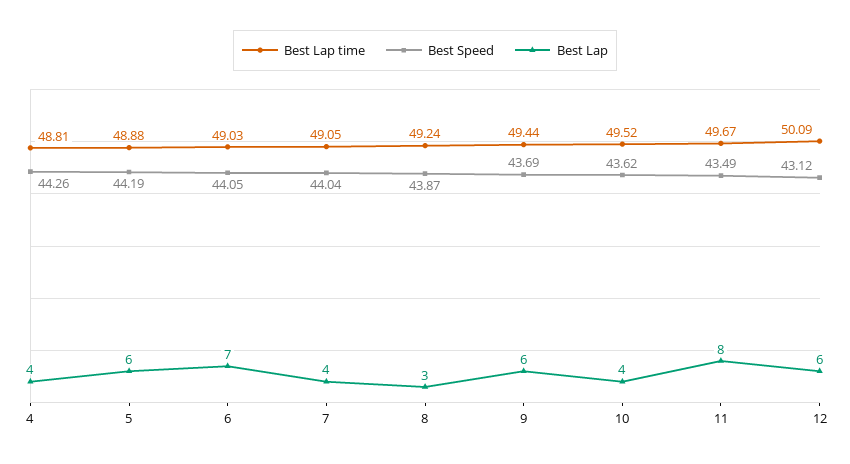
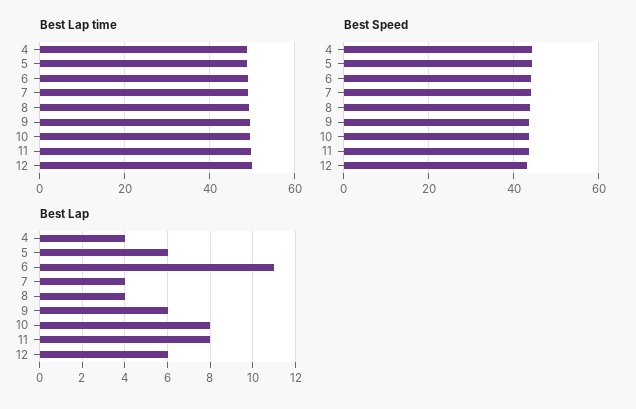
Best Lap, 6: 7 -> 11
Best Lap, 8: 3 -> 4
Best Lap, 10: 4 -> 8

